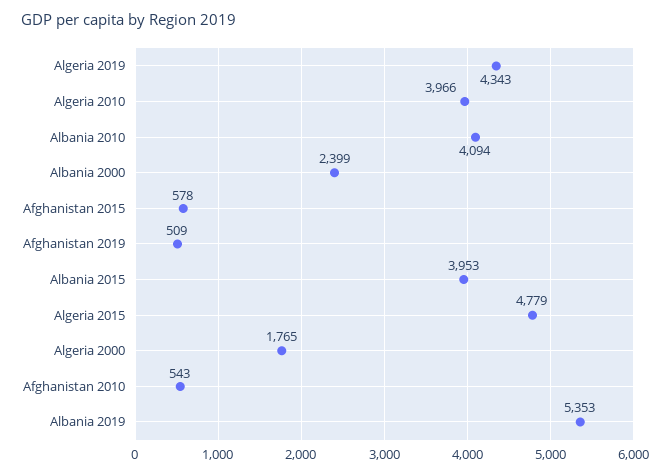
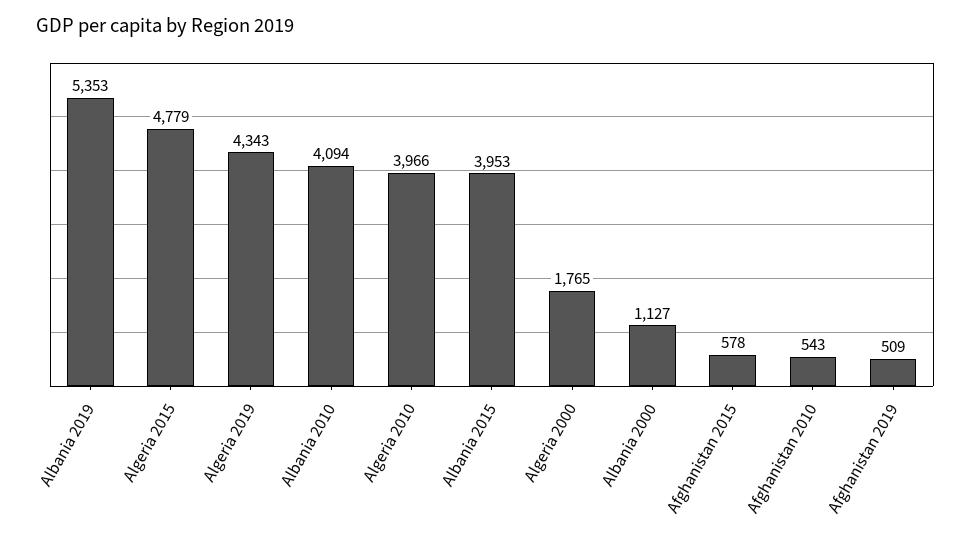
Albania 2000: 2399 -> 1127

